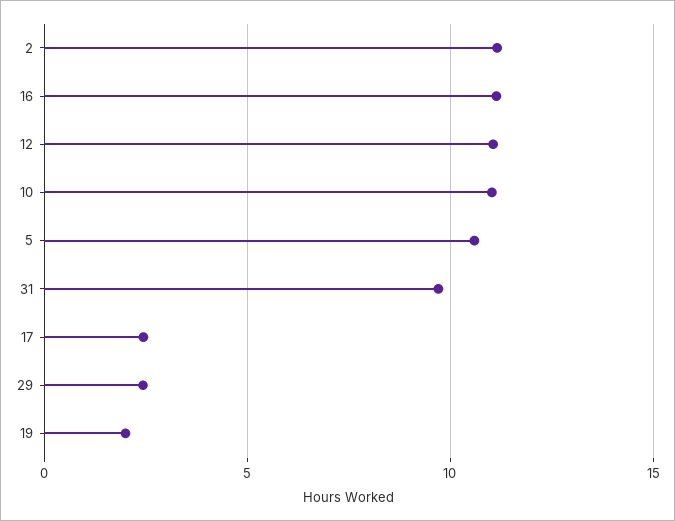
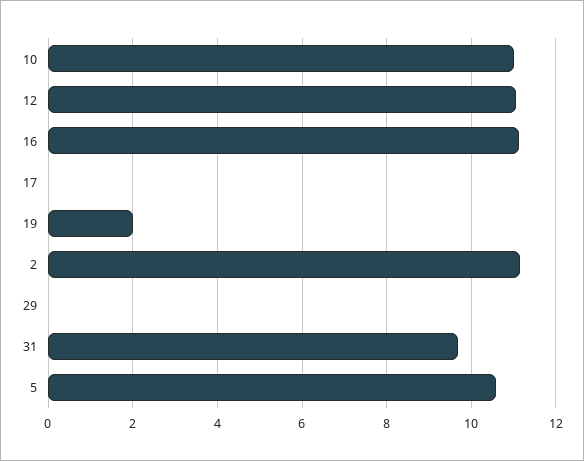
17: 2.5 -> 0
29: 2.5 -> 0

